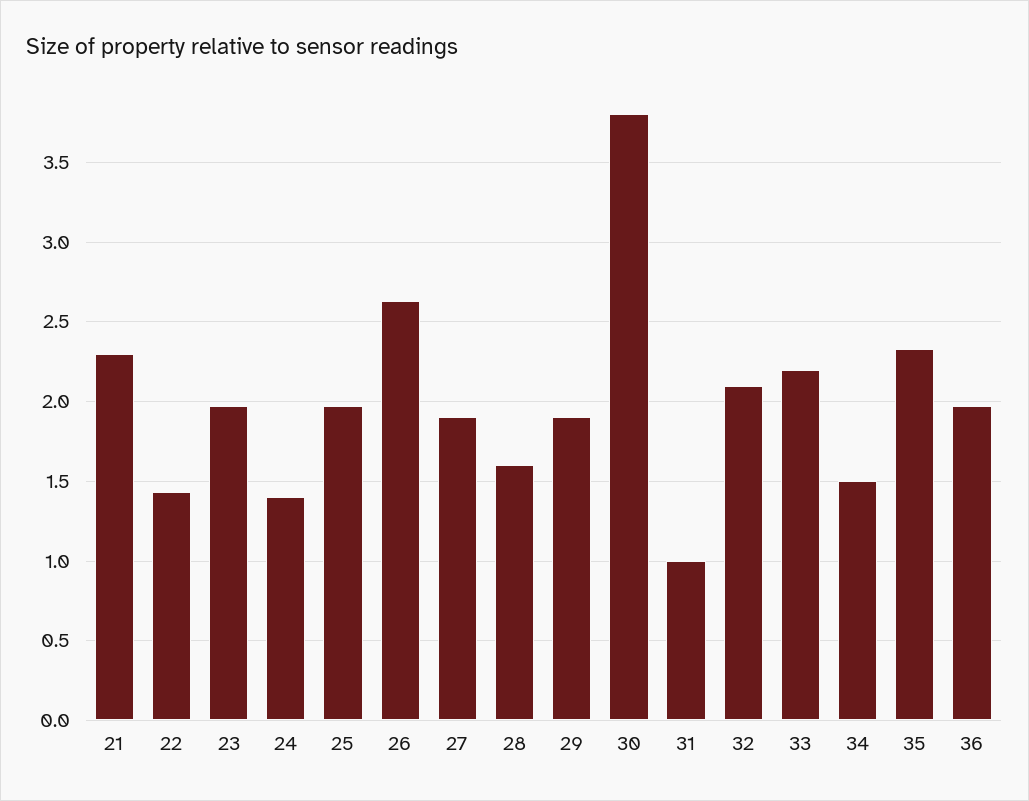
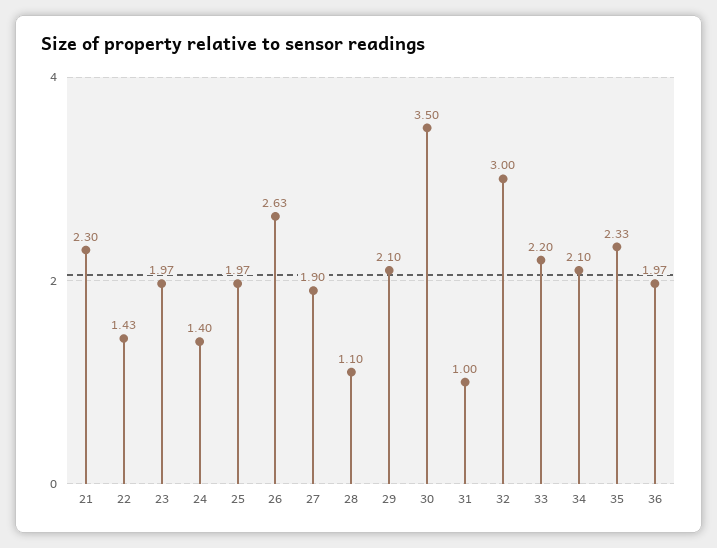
28: 1.6 -> 1.1
29: 1.9 -> 2.1
30: 3.8 -> 3.5
32: 2.1 -> 3
34: 1.5 -> 2.1

